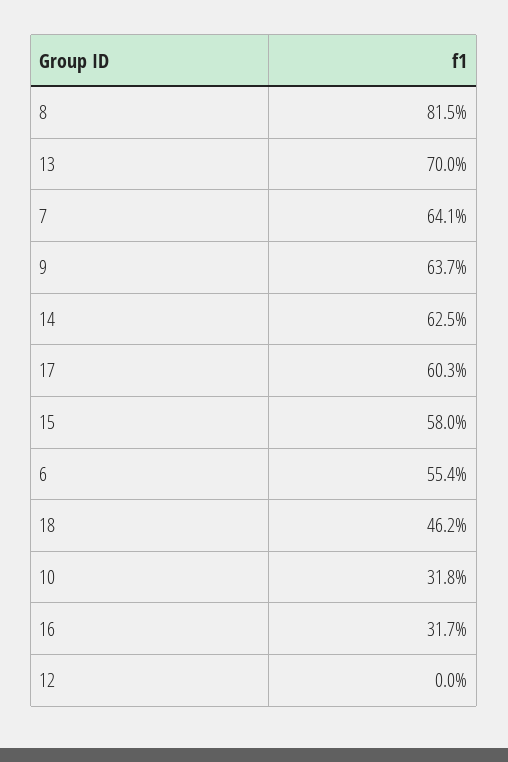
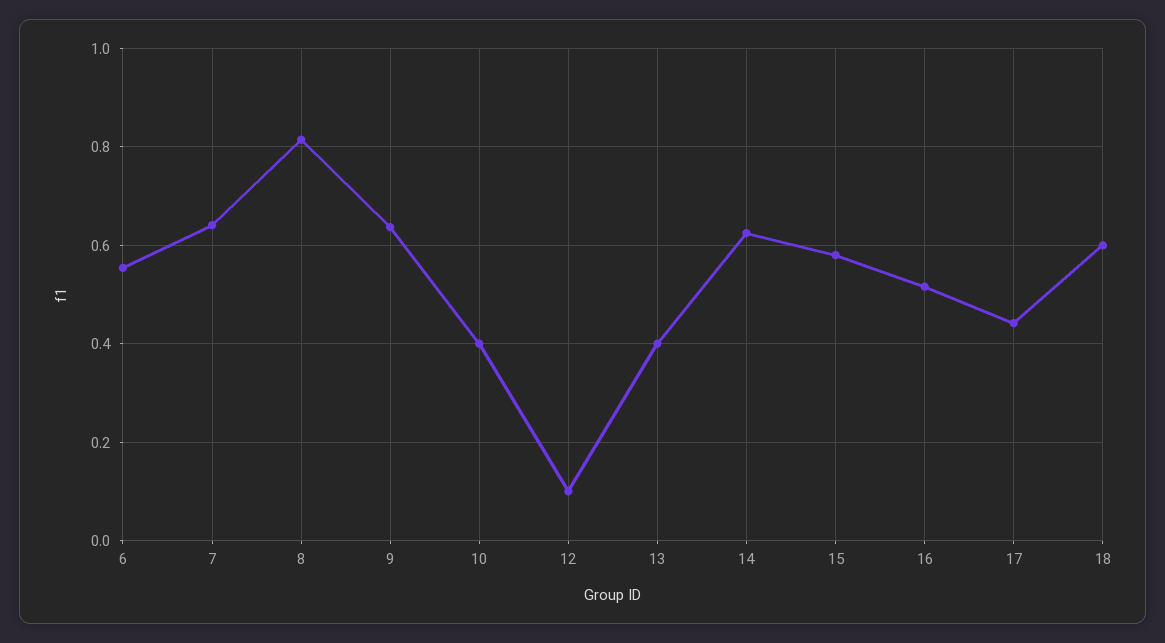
13: 0.7 -> 0.4
17: 0.603 -> 0.44
18: 0.462 -> 0.6
10: 0.318 -> 0.4
16: 0.317 -> 0.52
12: 0 -> 0.1

